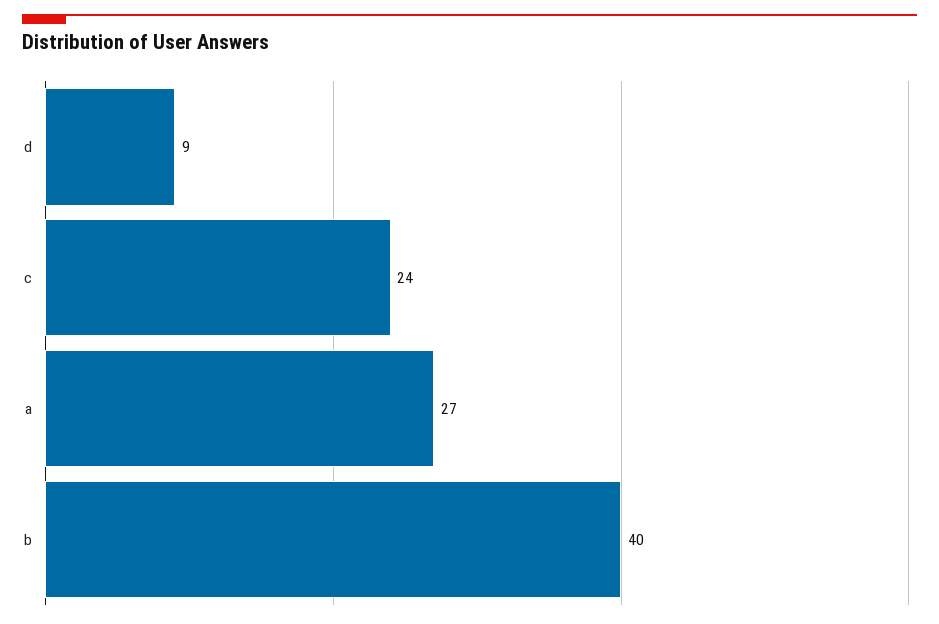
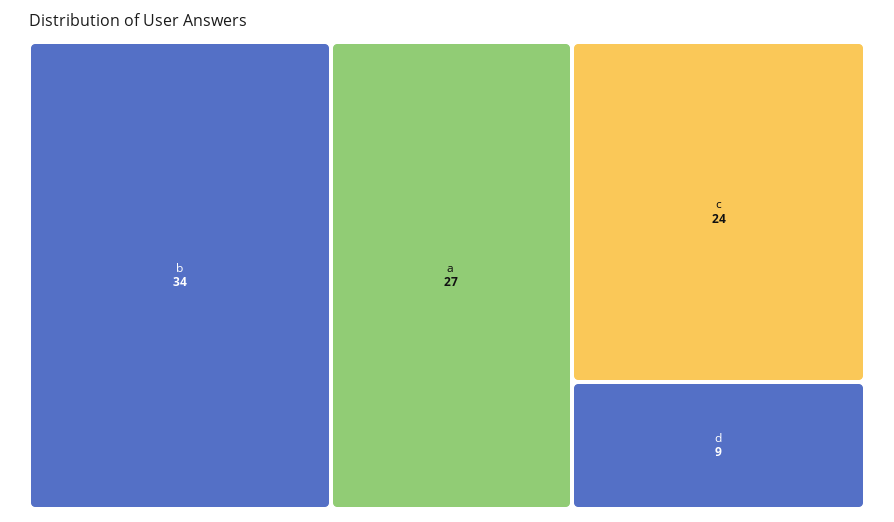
b: 40 -> 34

